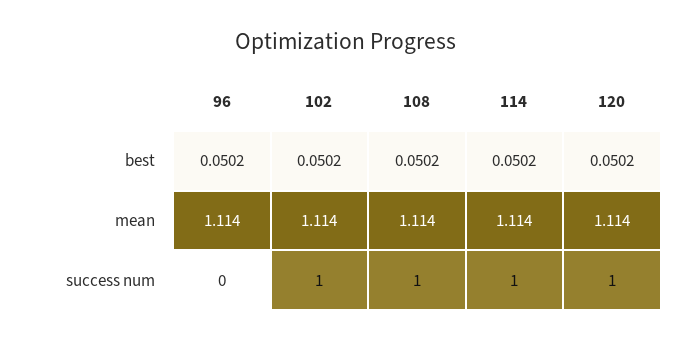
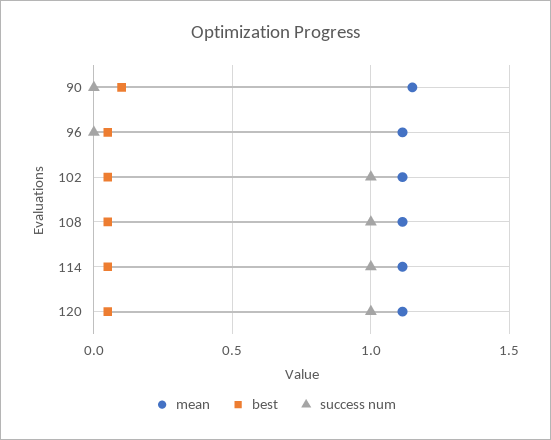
mean, 90: none -> 1.15
best, 90: none -> 0.1
success num, 90: none -> 0

